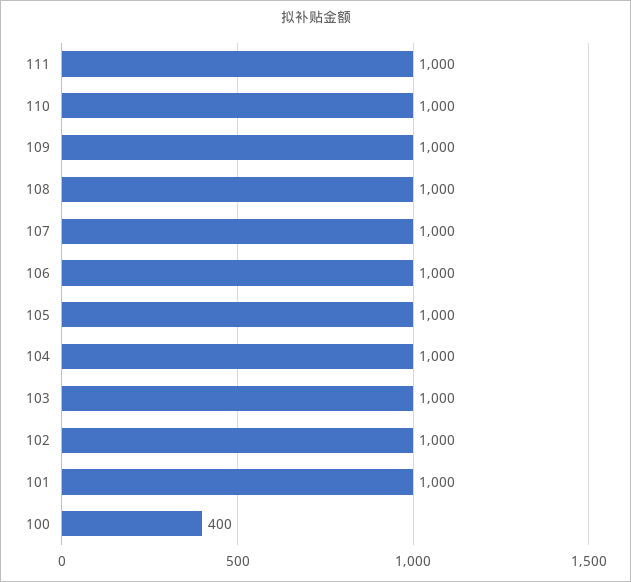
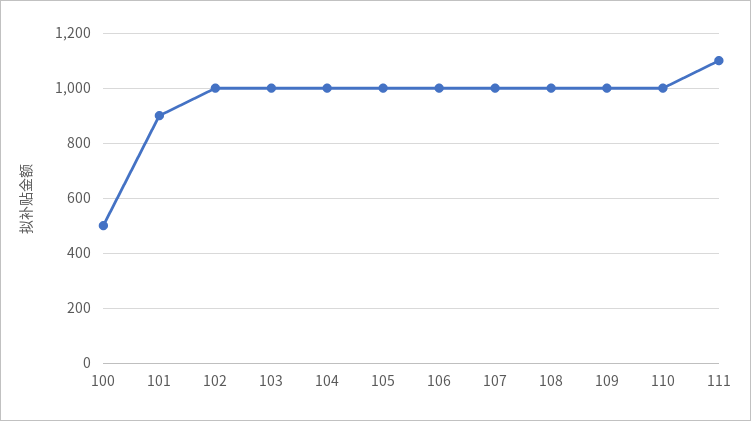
111: 1000 -> 1100
101: 1000 -> 900
100: 400 -> 500

